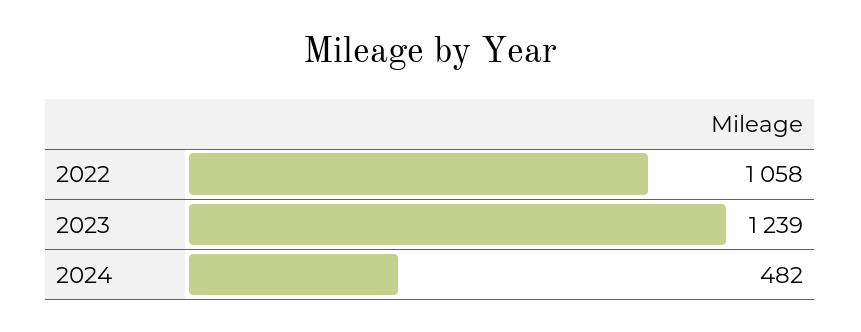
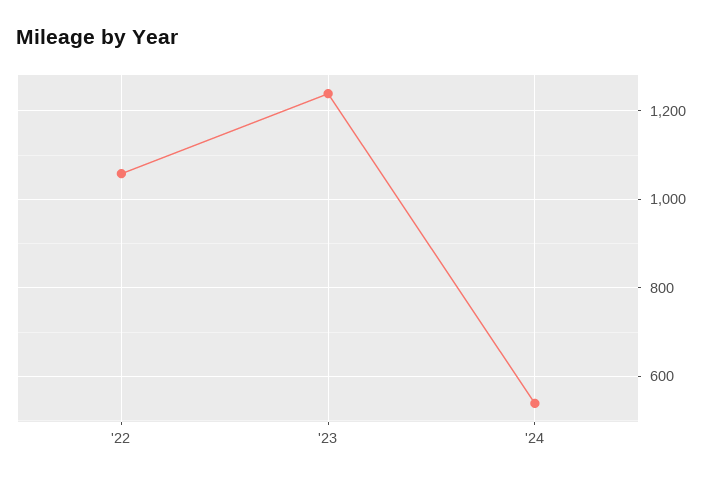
2024: 482 -> 540

